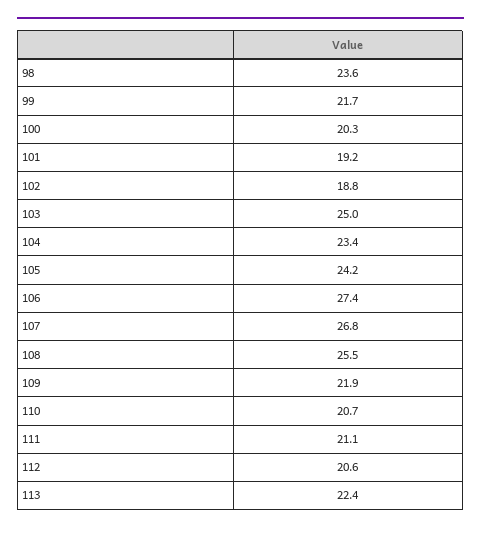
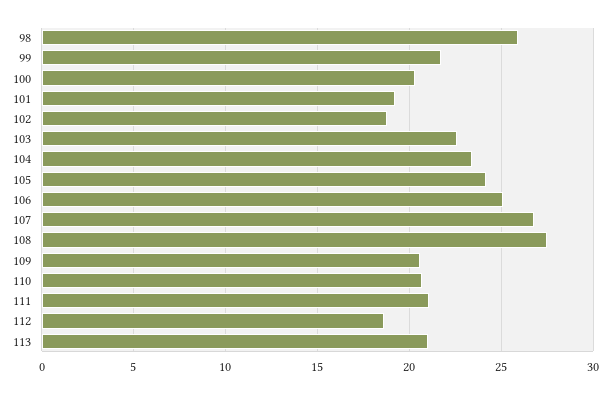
98: 23.6 -> 26
103: 25 -> 22.5
106: 27.4 -> 25
108: 25.5 -> 27.5
109: 21.9 -> 20.5
112: 20.6 -> 18.5
113: 22.4 -> 21

